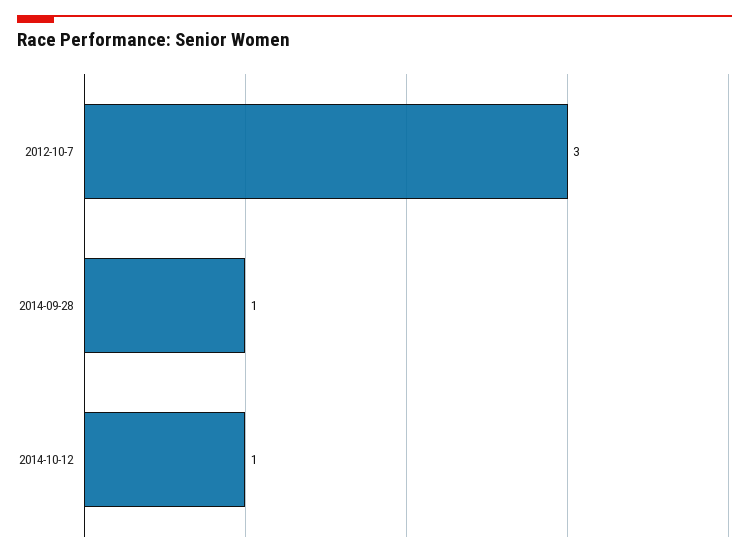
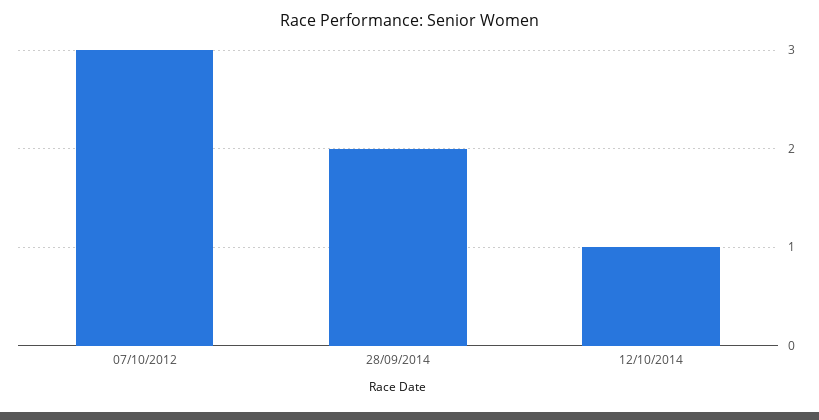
2014-09-28: 1 -> 2

